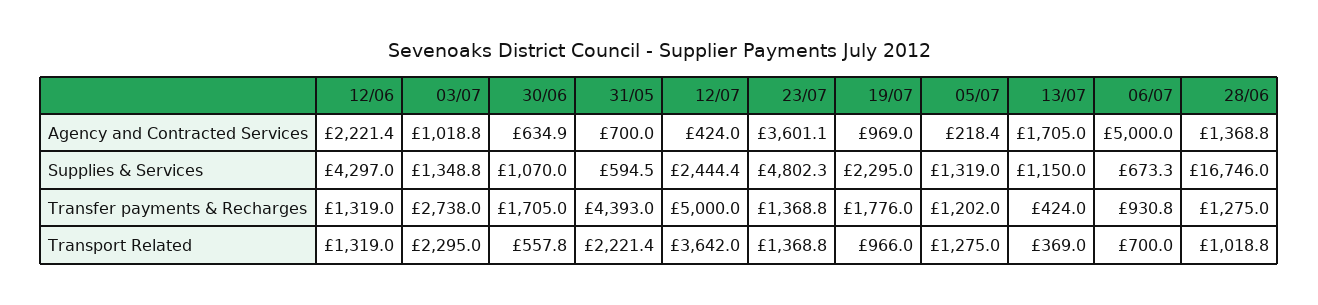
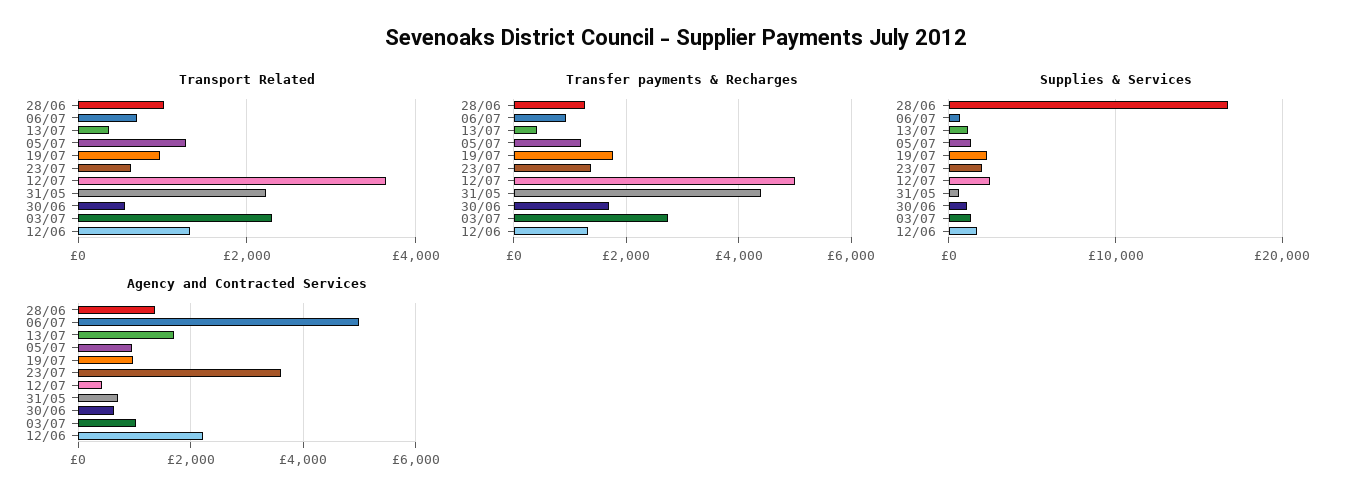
Agency and Contracted Services, 05/07: 218.4 -> 1000
Supplies & Services, 12/06: 4297 -> 2000
Supplies & Services, 23/07: 4802.3 -> 2000
Transport Related, 23/07: 1368.8 -> 600

